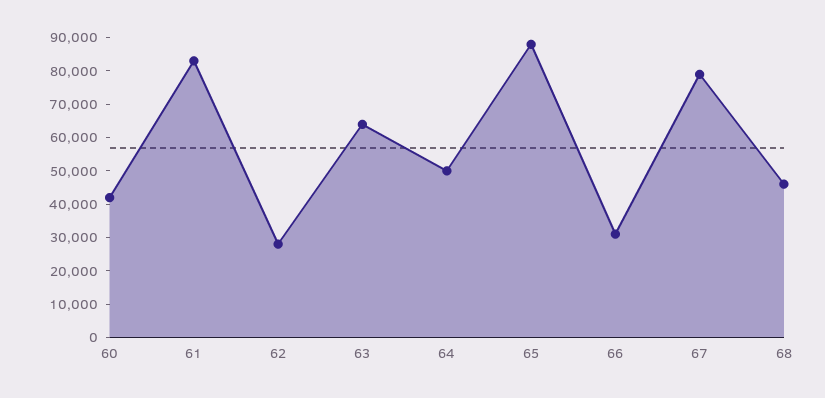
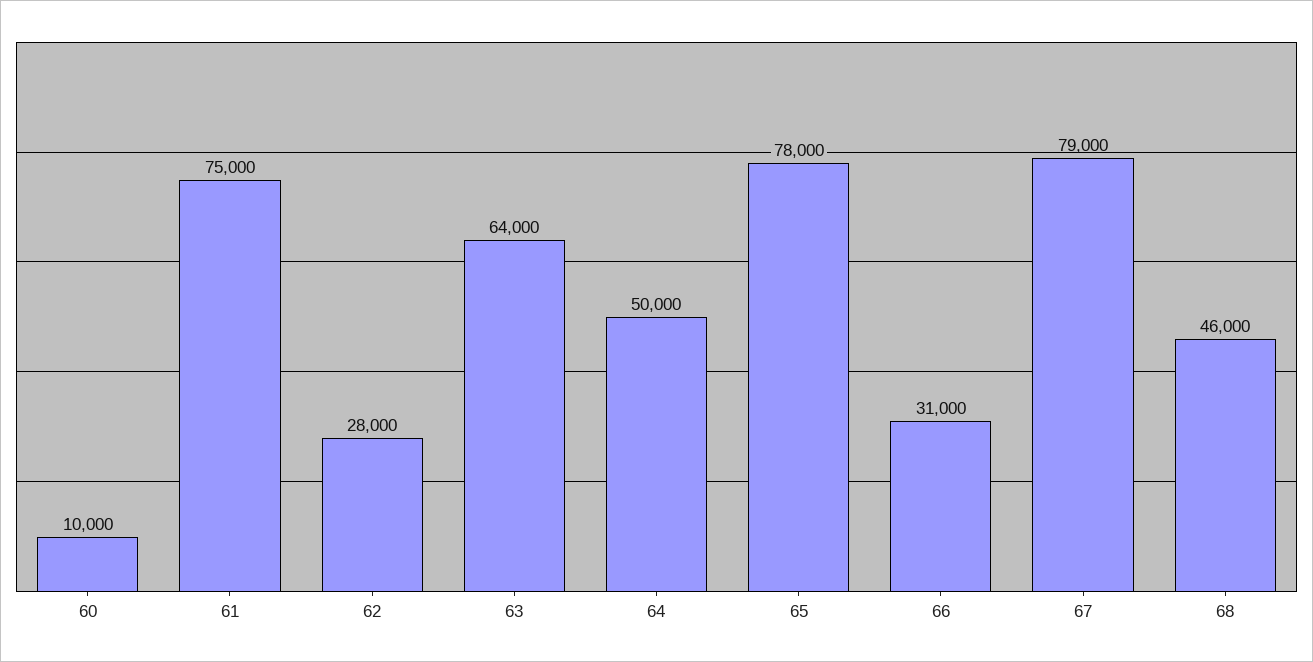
60: 42500 -> 10000
61: 82500 -> 75000
65: 87500 -> 78000

